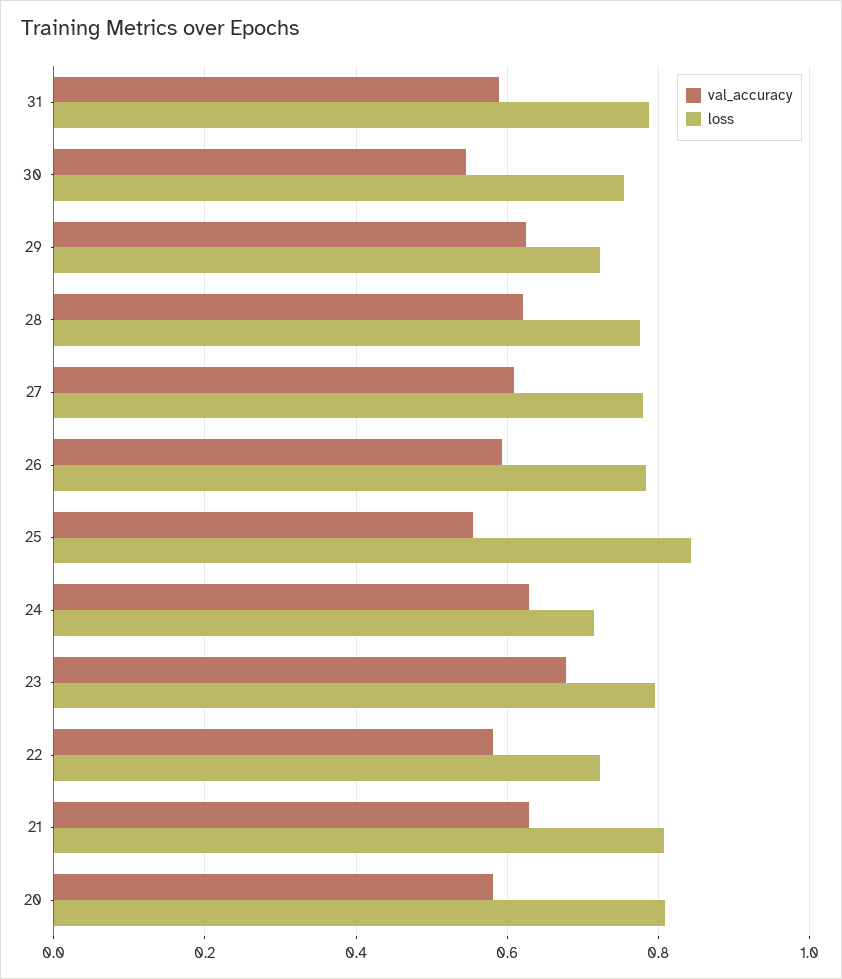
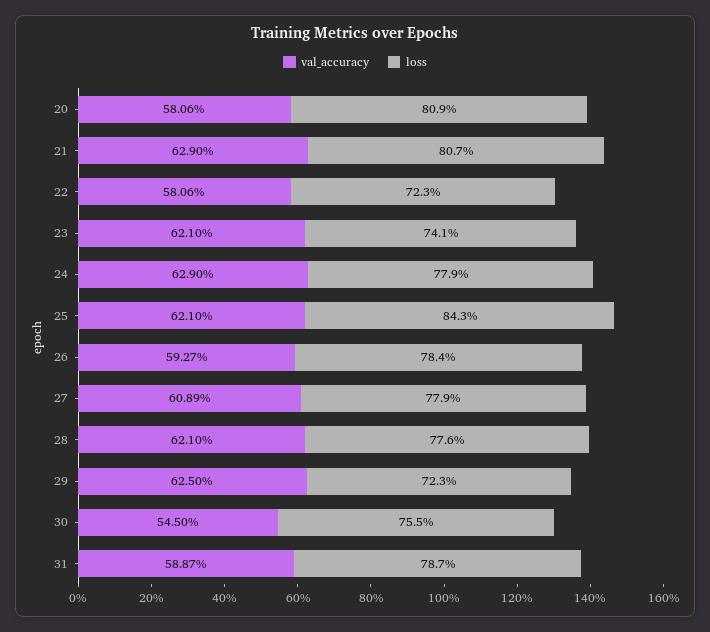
val_accuracy, 25: 0.56 -> 0.621
loss, 24: 0.72 -> 0.779
val_accuracy, 23: 0.68 -> 0.621
loss, 23: 0.8 -> 0.741

